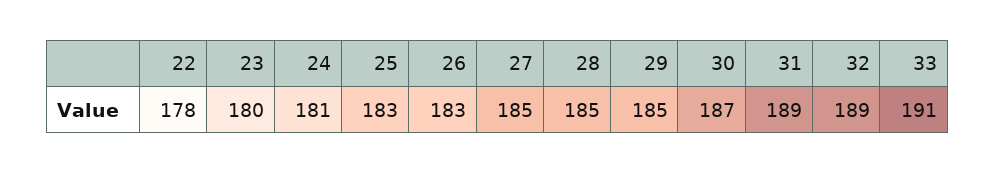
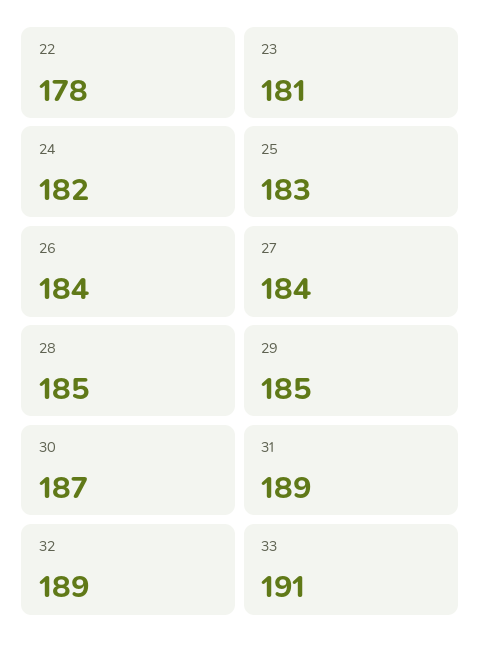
23: 180 -> 181
24: 181 -> 182
26: 183 -> 184
27: 185 -> 184

